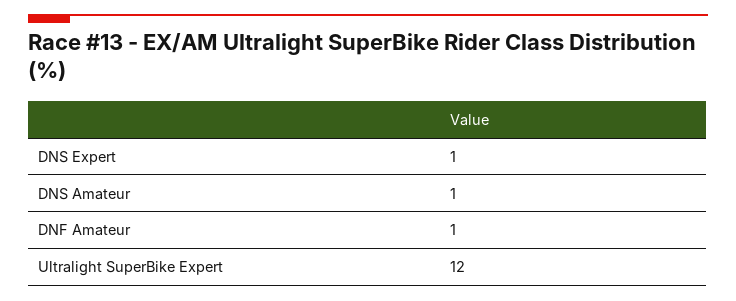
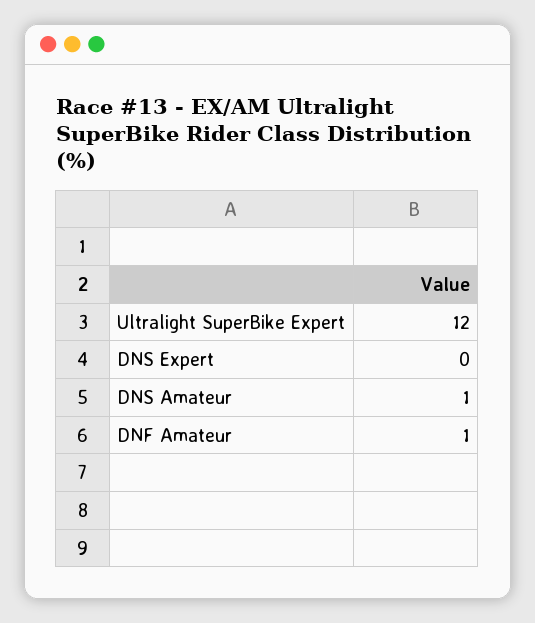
DNS Expert: 1 -> 0

